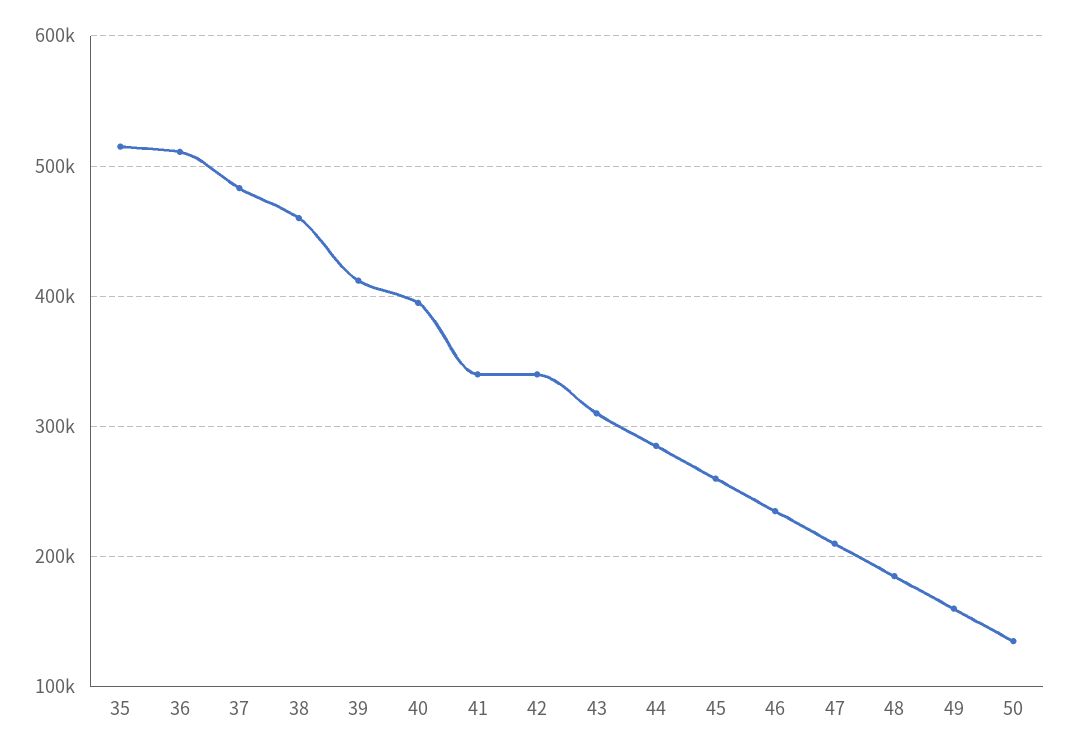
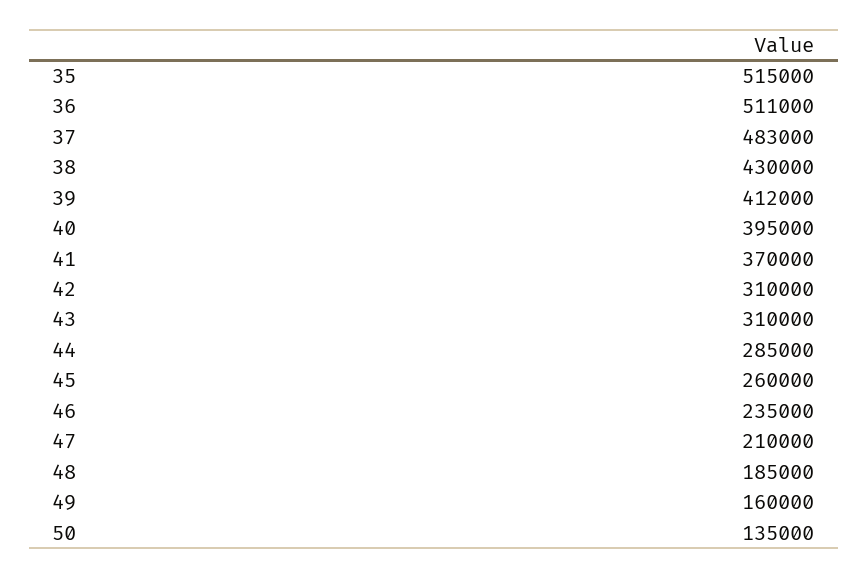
38: 460000 -> 430000
41: 340000 -> 370000
42: 340000 -> 310000

